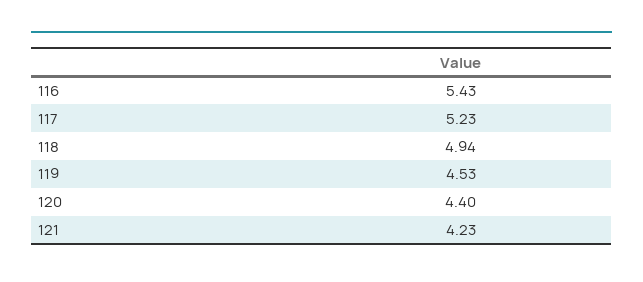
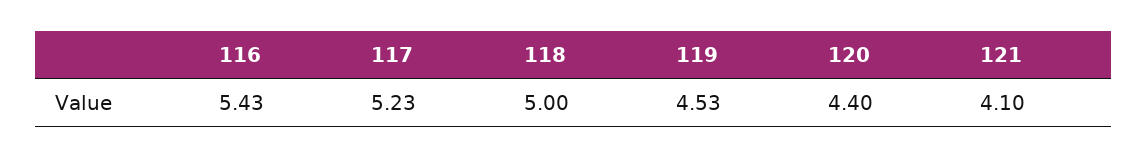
118: 4.94 -> 5
121: 4.23 -> 4.1

